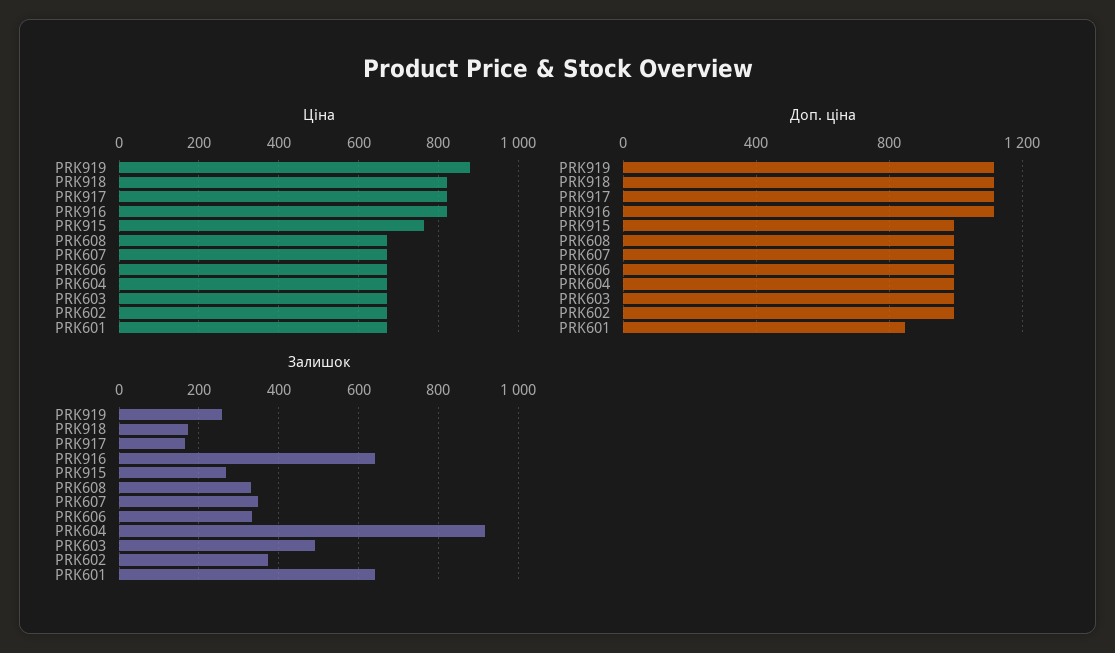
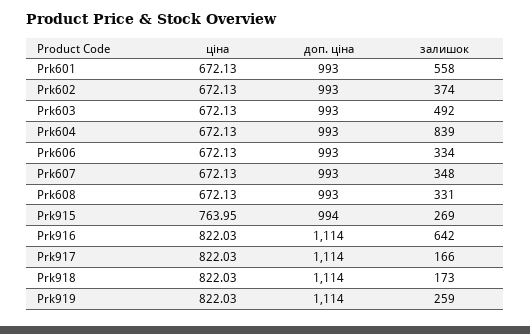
Ціна, PRK919: 880 -> 822.03
Доп. ціна, PRK601: 850 -> 993
Залишок, PRK604: 920 -> 839
Залишок, PRK601: 640 -> 558

